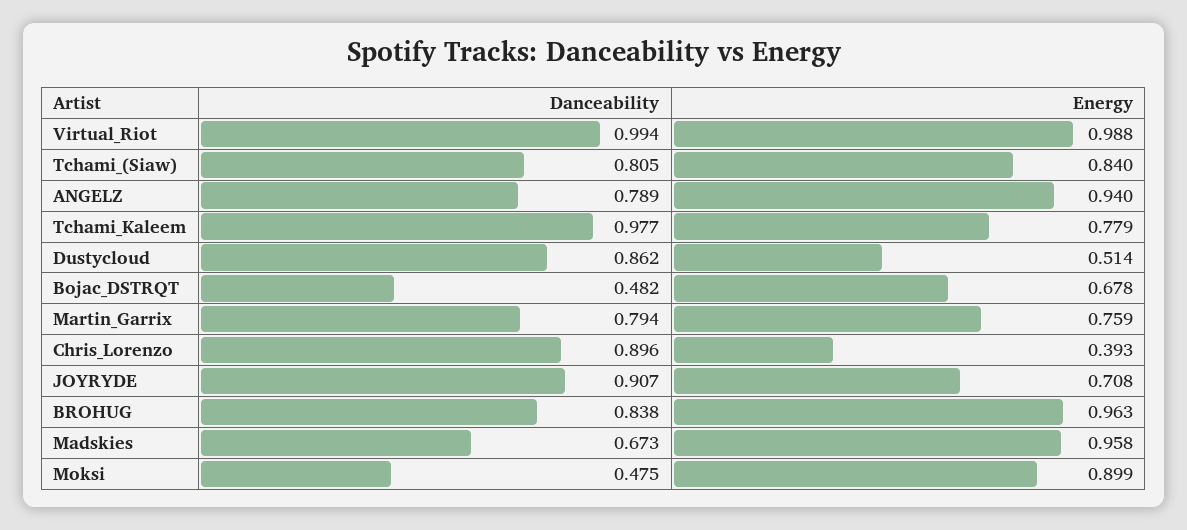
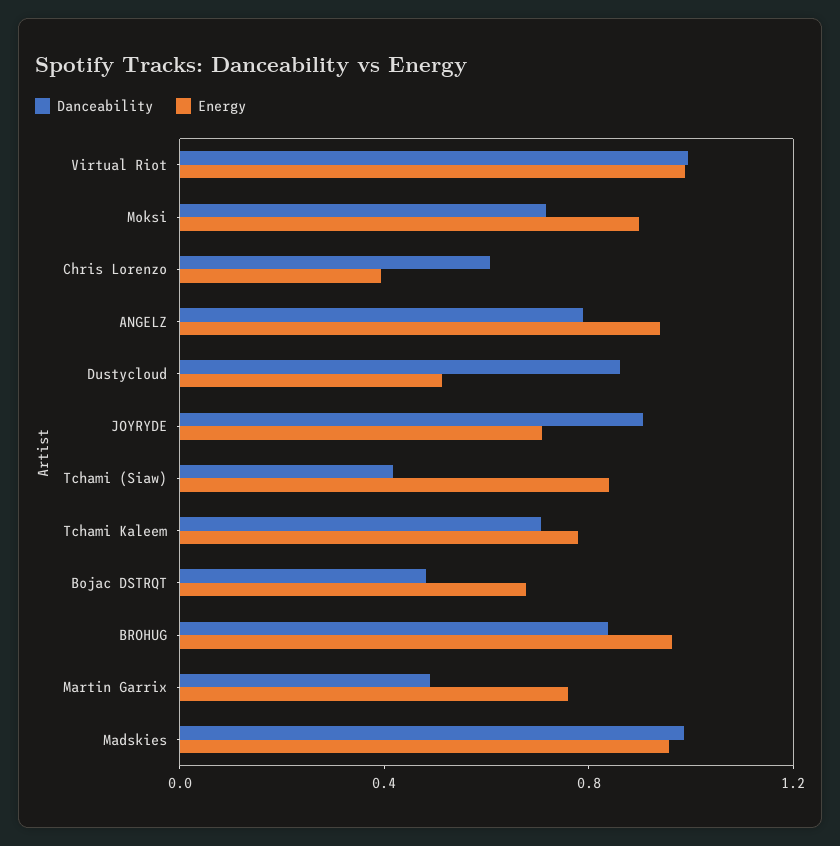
Danceability, Tchami_(Siaw): 0.805 -> 0.4
Danceability, Tchami_Kaleem: 0.977 -> 0.7
Danceability, Martin_Garrix: 0.794 -> 0.5
Danceability, Chris_Lorenzo: 0.896 -> 0.6
Danceability, Madskies: 0.673 -> 1
Danceability, Moksi: 0.475 -> 0.7

